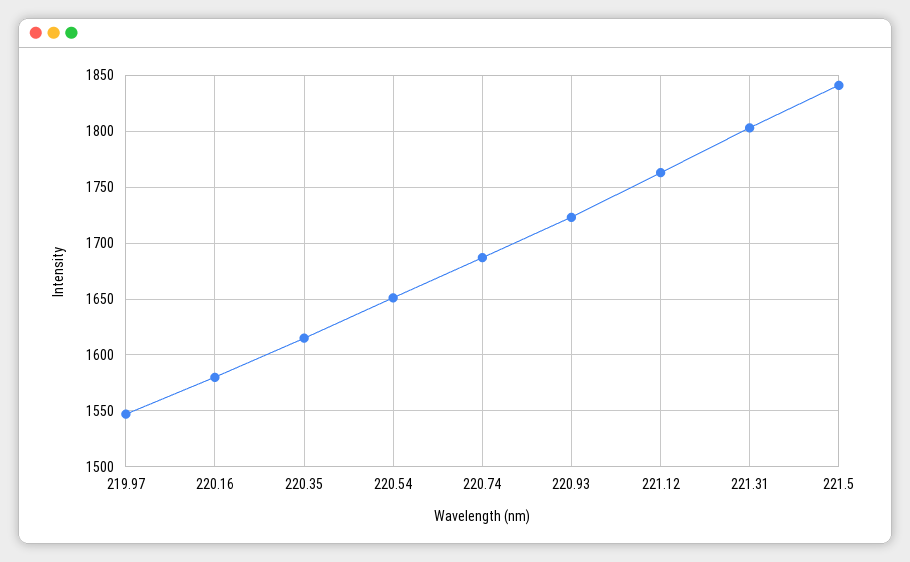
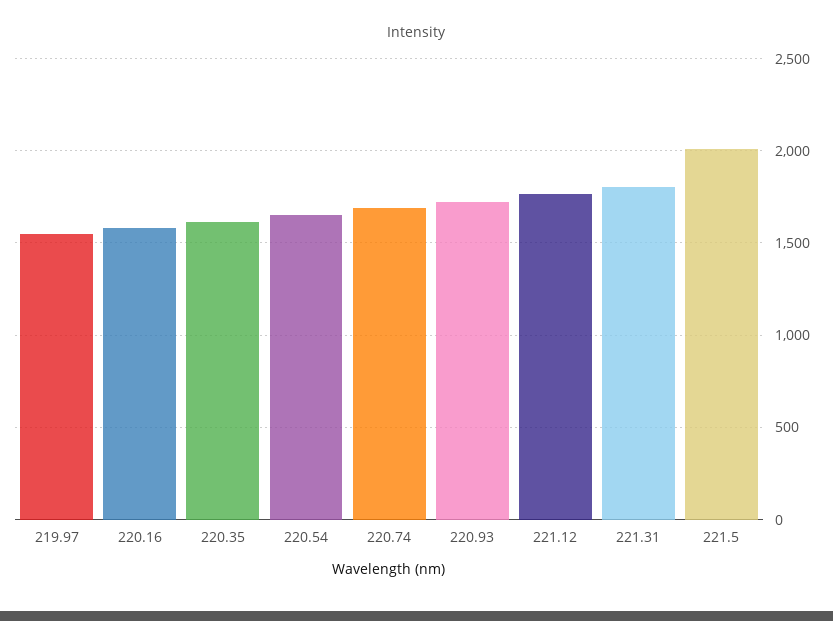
221.5: 1840 -> 2000

